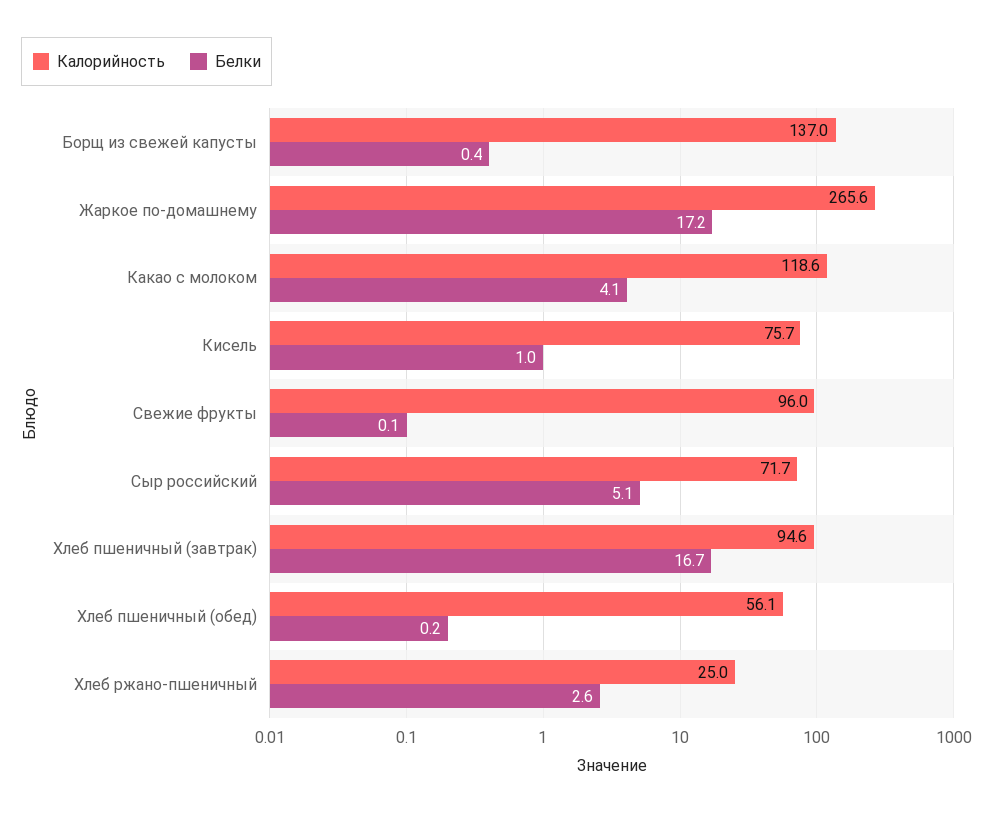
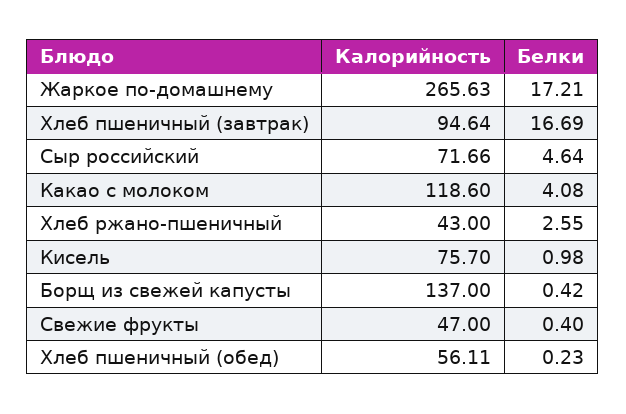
Калорийность, Свежие фрукты: 96 -> 47
Белки, Свежие фрукты: 0.1 -> 0.4
Белки, Сыр российский: 5.1 -> 4.64
Калорийность, Хлеб ржано-пшеничный: 25 -> 43

